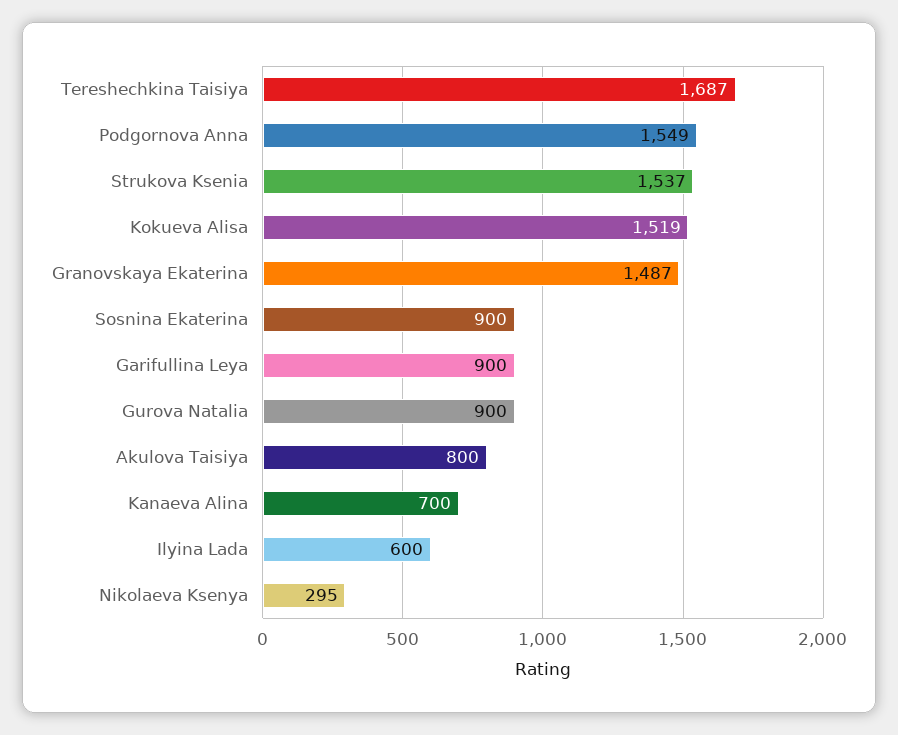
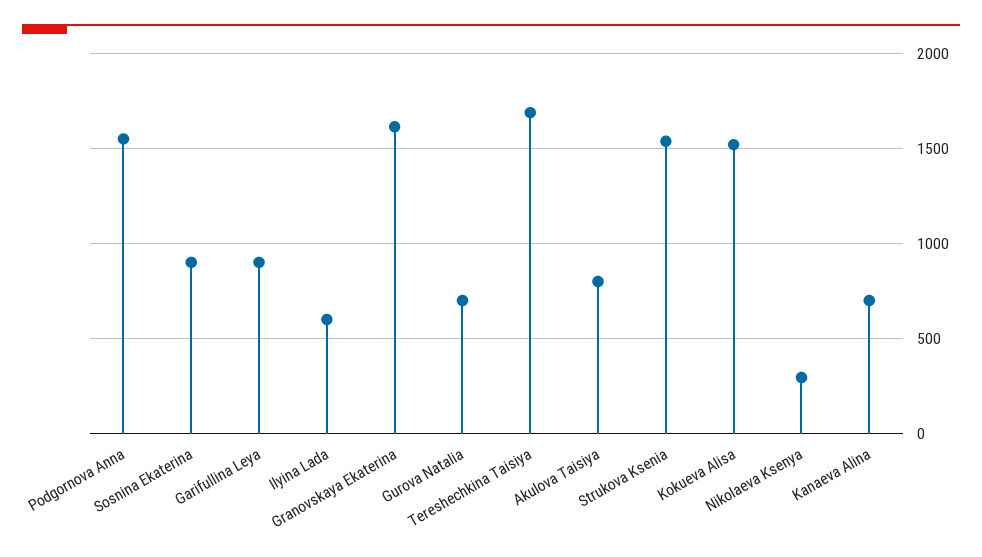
Granovskaya Ekaterina: 1487 -> 1600
Gurova Natalia: 900 -> 700

